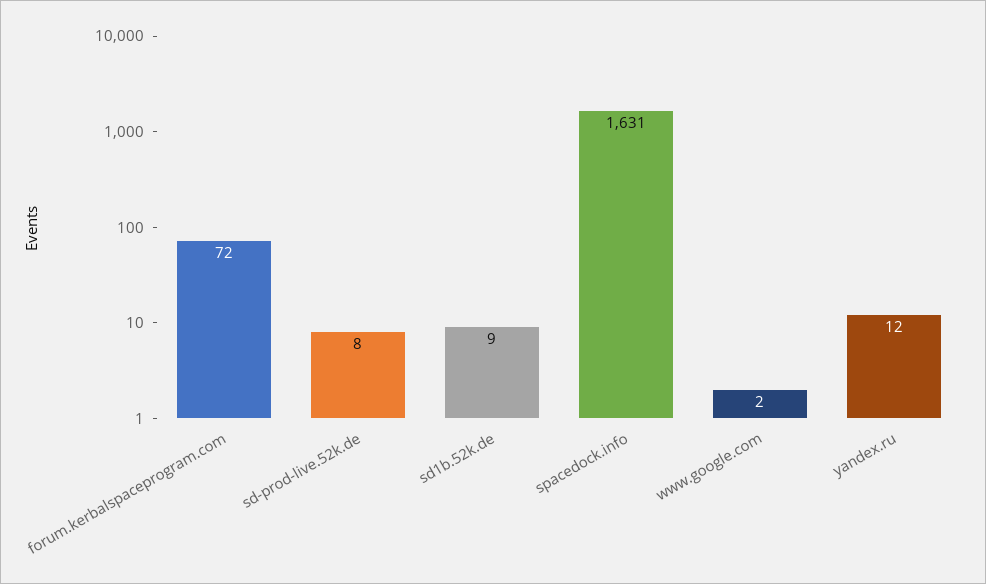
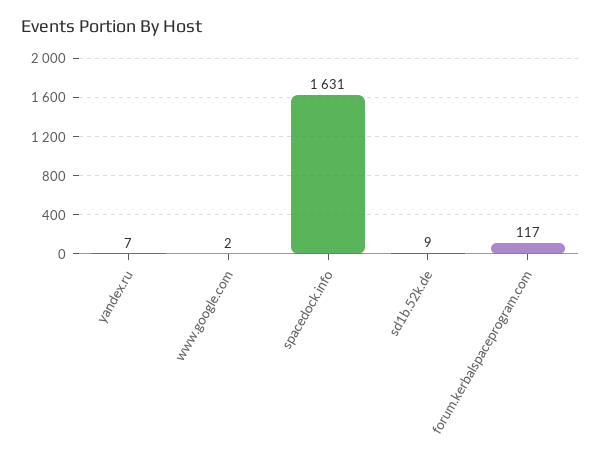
forum.kerbalspaceprogram.com: 72 -> 117
sd-prod-live.52k.de: 8 -> none
yandex.ru: 12 -> 7

